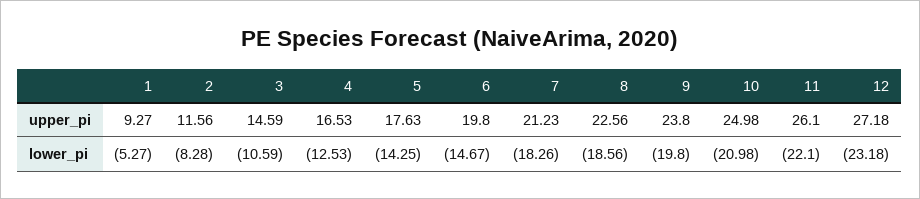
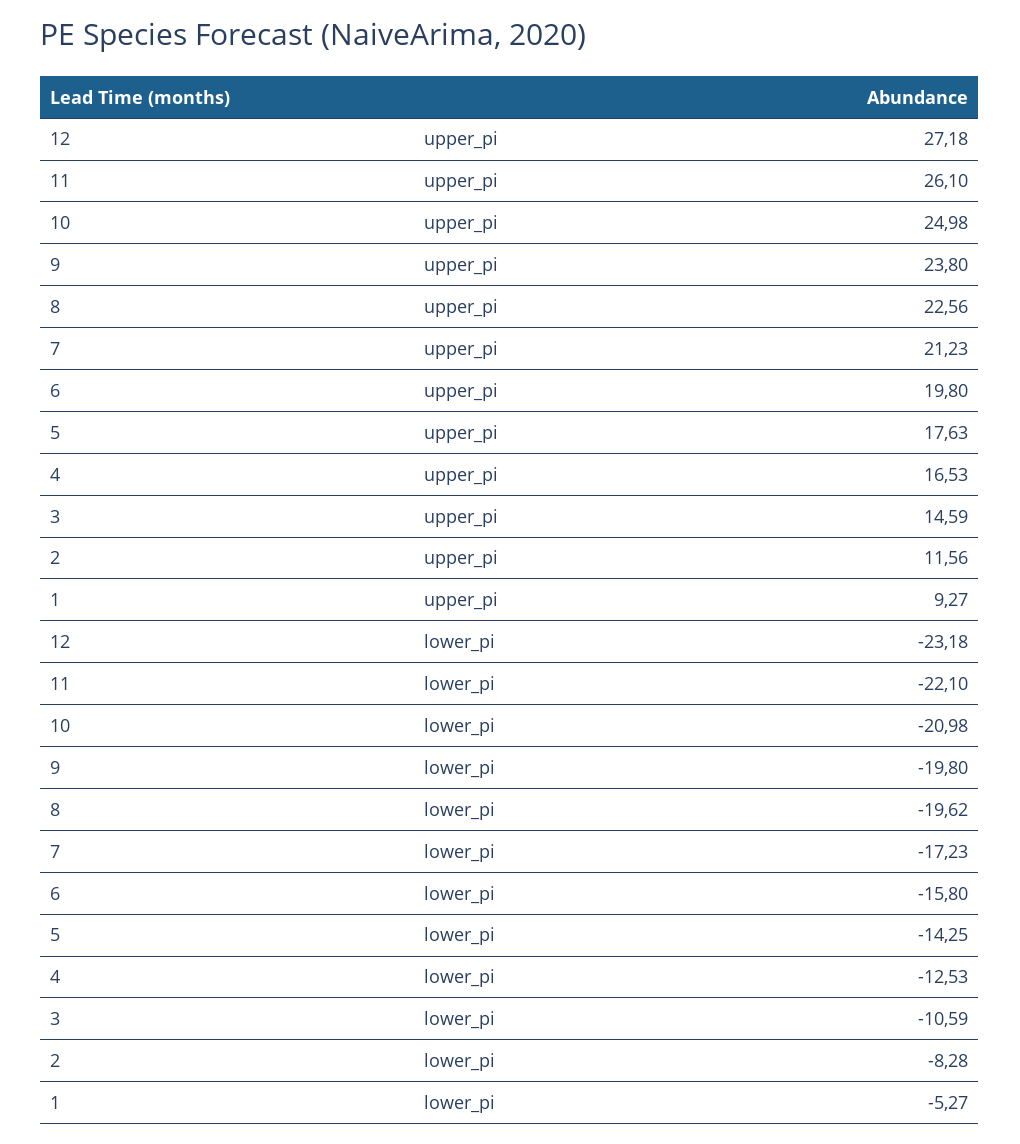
6, lower_pi: -14.67 -> -15.8
7, lower_pi: -18.26 -> -17.23
8, lower_pi: -18.56 -> -19.62

